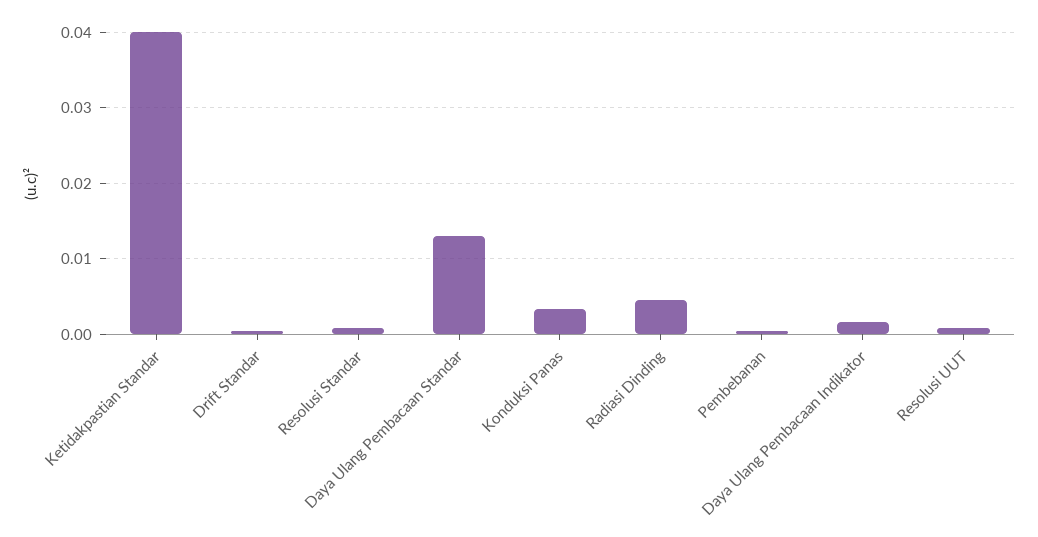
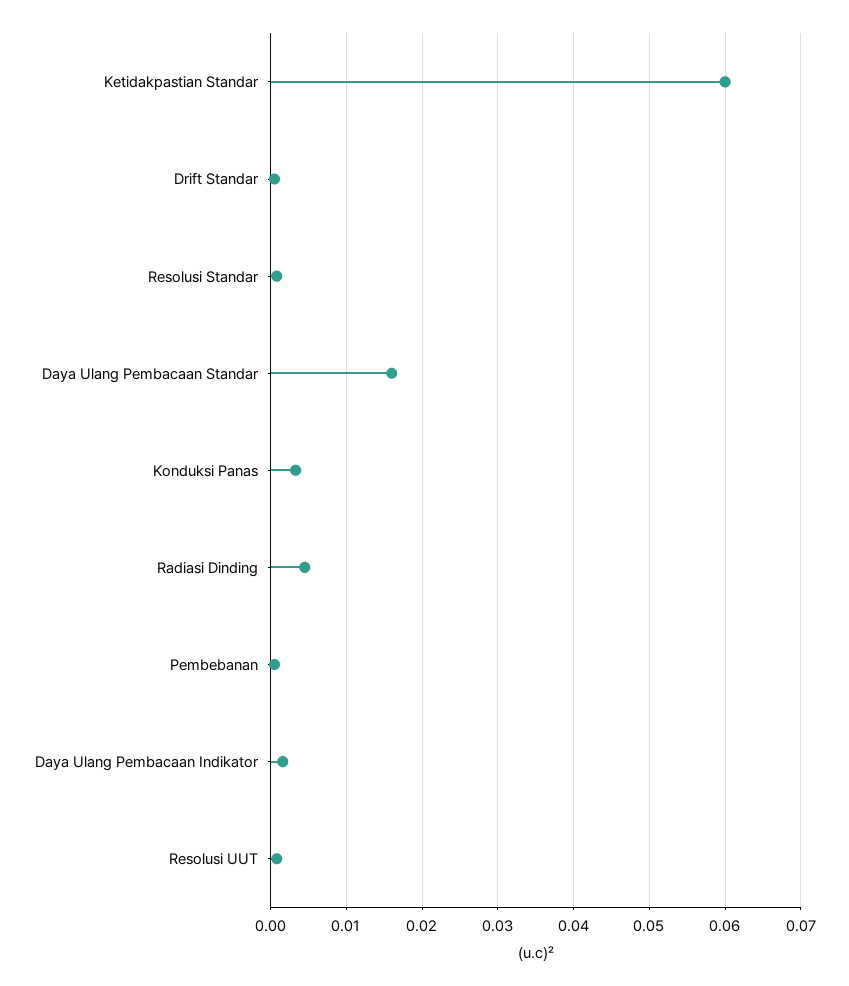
Ketidakpastian Standar: 0.04 -> 0.06
Daya Ulang Pembacaan Standar: 0.013 -> 0.016

